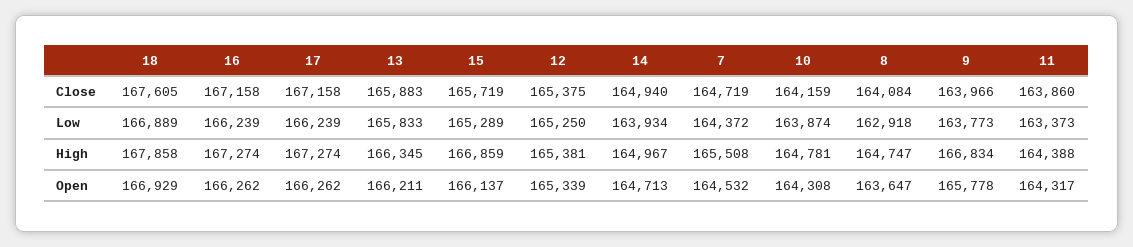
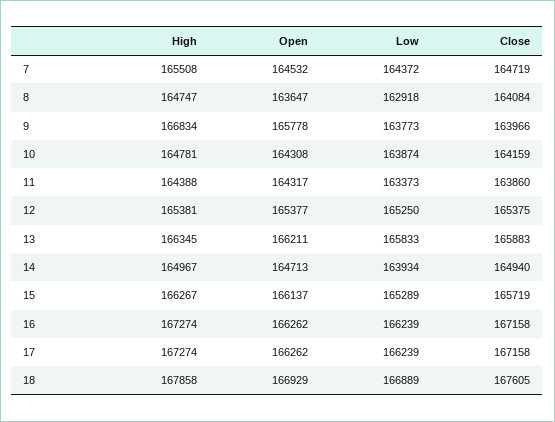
15, High: 166859 -> 166267
12, Open: 165339 -> 165377

